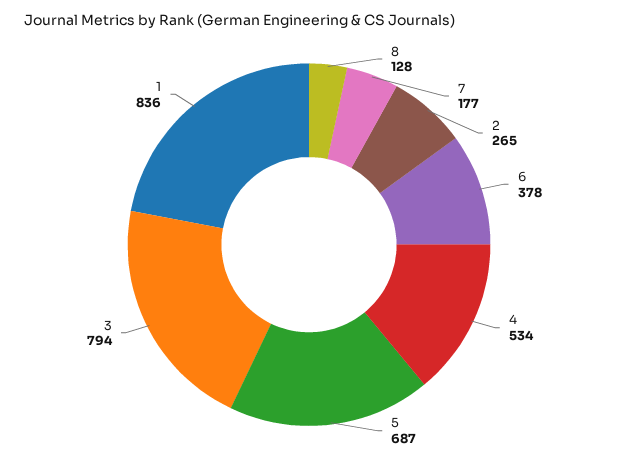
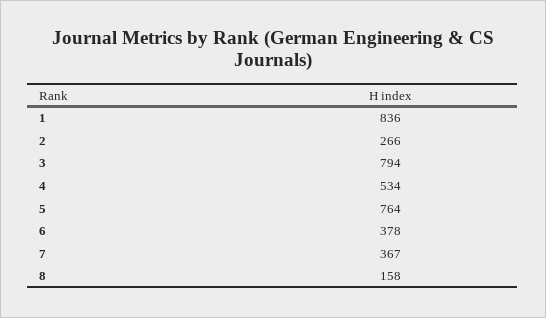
8: 128 -> 158
7: 177 -> 367
2: 265 -> 266
5: 687 -> 764

